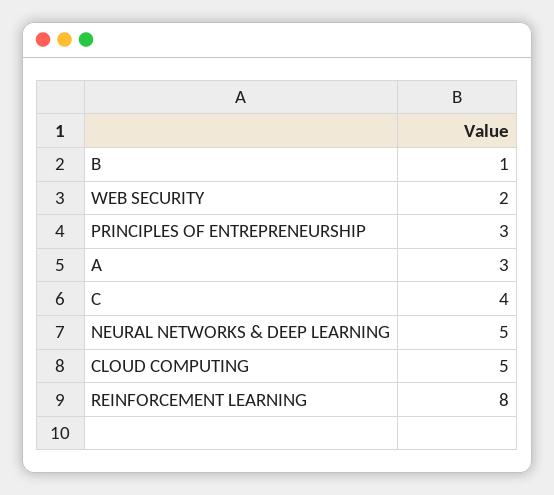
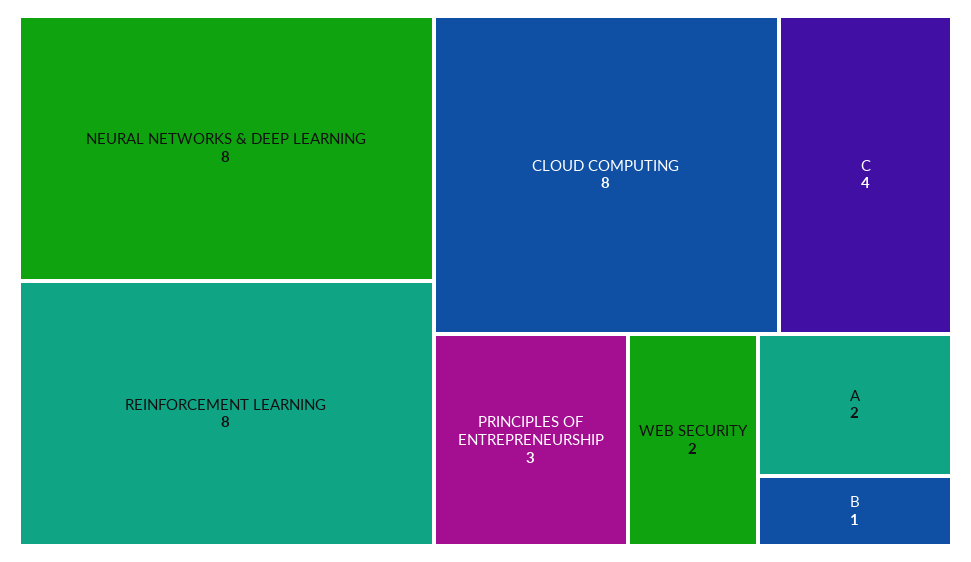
A: 3 -> 2
NEURAL NETWORKS & DEEP LEARNING: 5 -> 8
CLOUD COMPUTING: 5 -> 8

